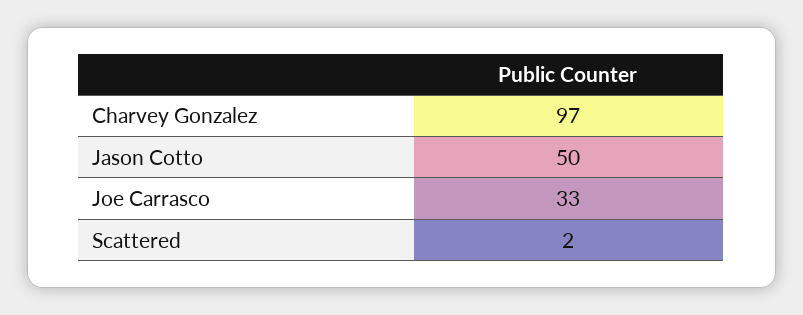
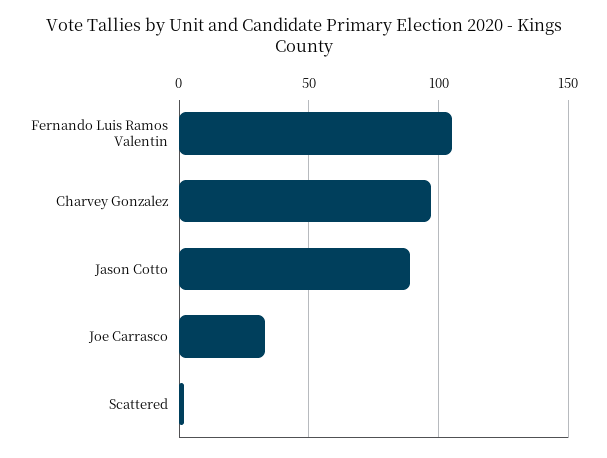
Jason Cotto: 50 -> 90
Fernando Luis Ramos Valentin: none -> 105

